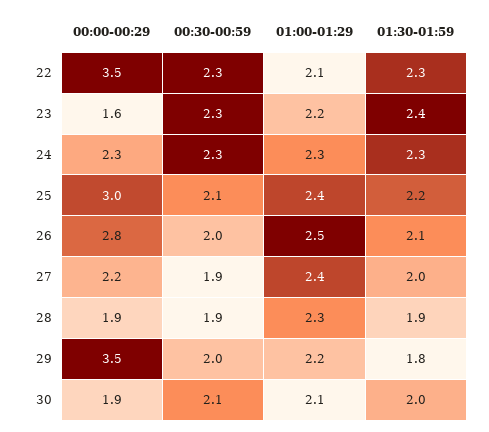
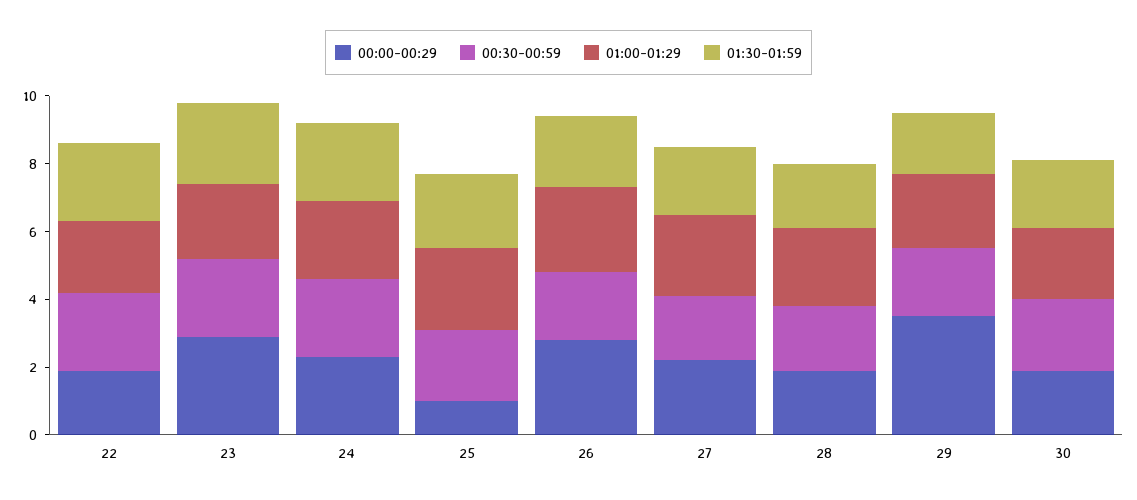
00:00-00:29, 22: 3.5 -> 2
00:00-00:29, 23: 1.6 -> 3
00:00-00:29, 25: 3 -> 1

